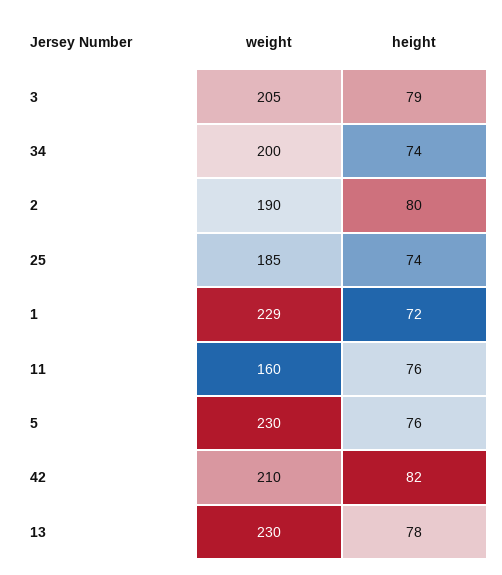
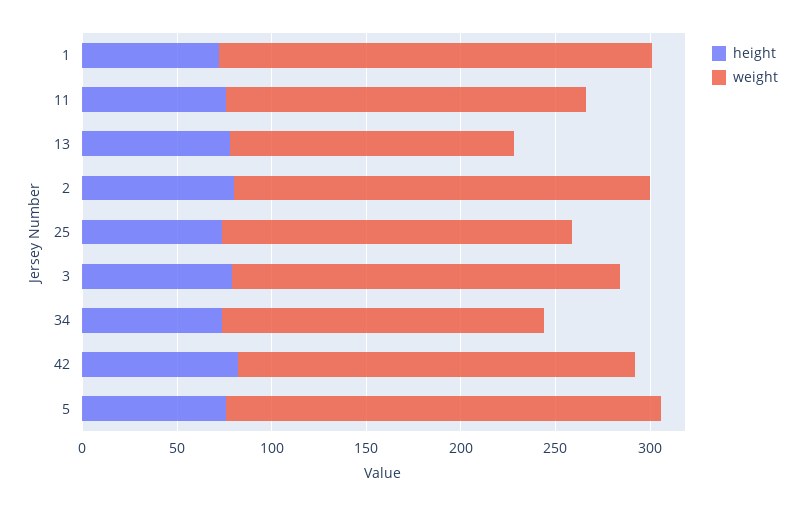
weight, 34: 200 -> 170
weight, 2: 190 -> 220
weight, 11: 160 -> 190
weight, 13: 230 -> 150

